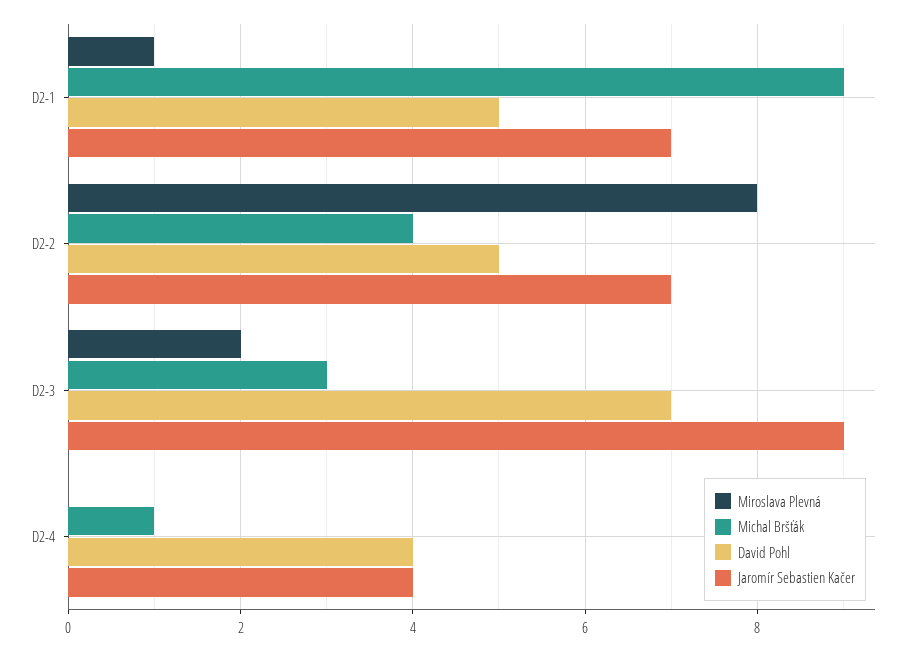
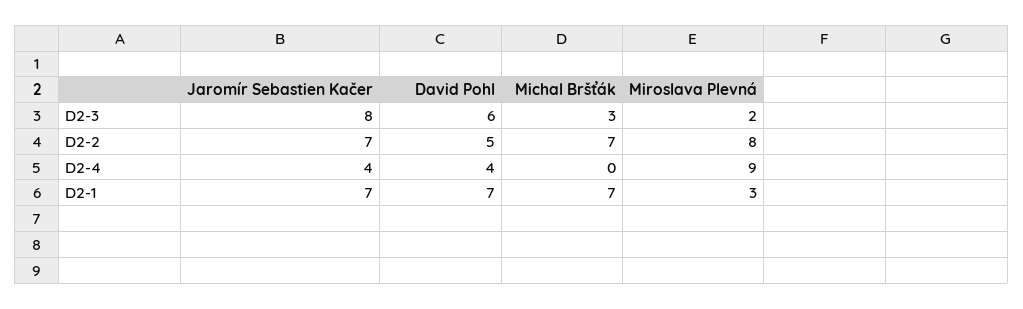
Miroslava Plevná, D2-1: 1 -> 3
Michal Bršťák, D2-1: 9 -> 7
David Pohl, D2-1: 5 -> 7
Michal Bršťák, D2-2: 4 -> 7
David Pohl, D2-3: 7 -> 6
Jaromír Sebastien Kačer, D2-3: 9 -> 8
Miroslava Plevná, D2-4: 0 -> 9
Michal Bršťák, D2-4: 1 -> 0

